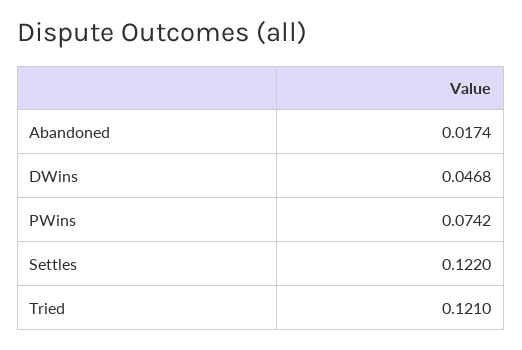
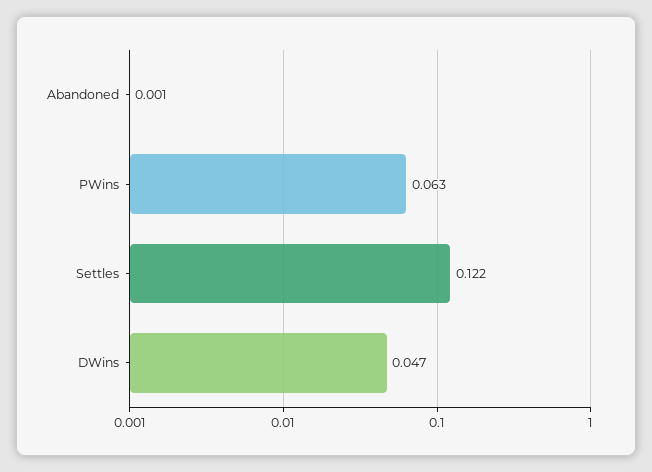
Abandoned: 0.0174 -> 0.001
PWins: 0.0742 -> 0.063
Tried: 0.121 -> none

